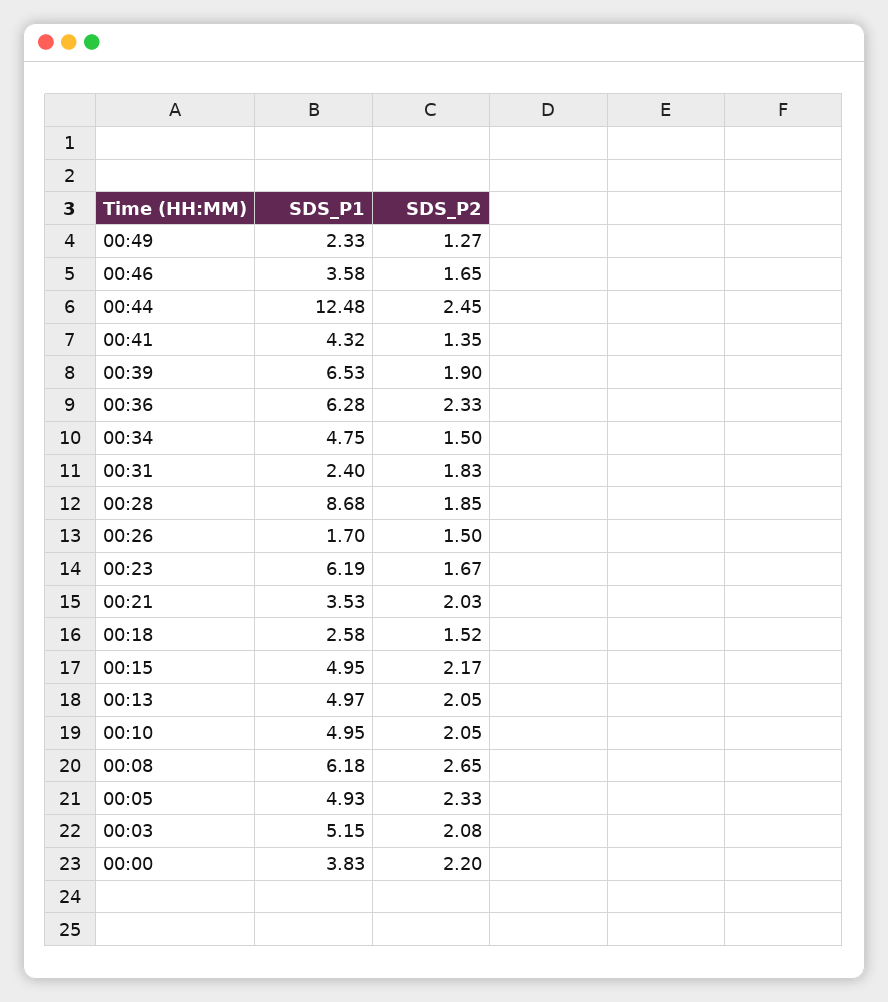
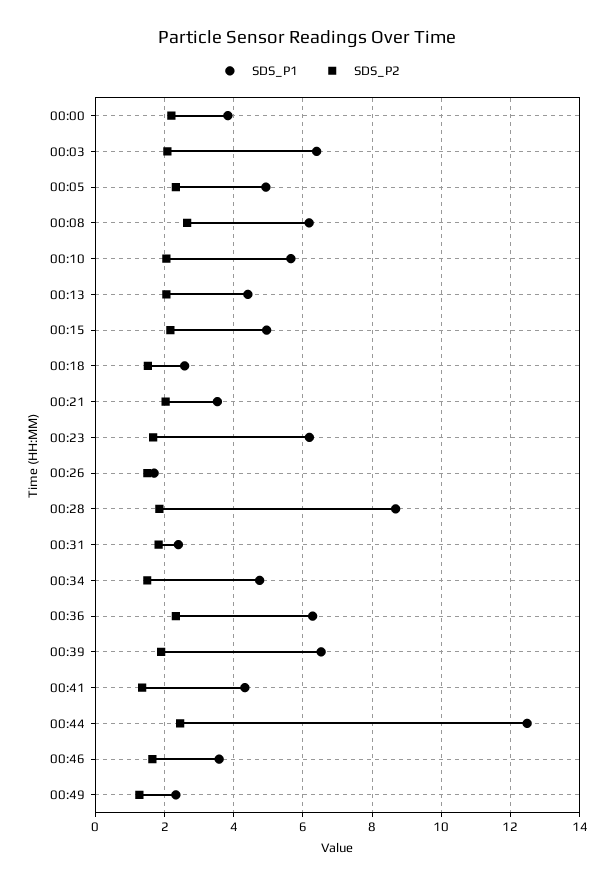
SDS_P1, 00:13: 4.97 -> 4.4
SDS_P1, 00:10: 4.95 -> 5.6
SDS_P1, 00:03: 5.15 -> 6.4

